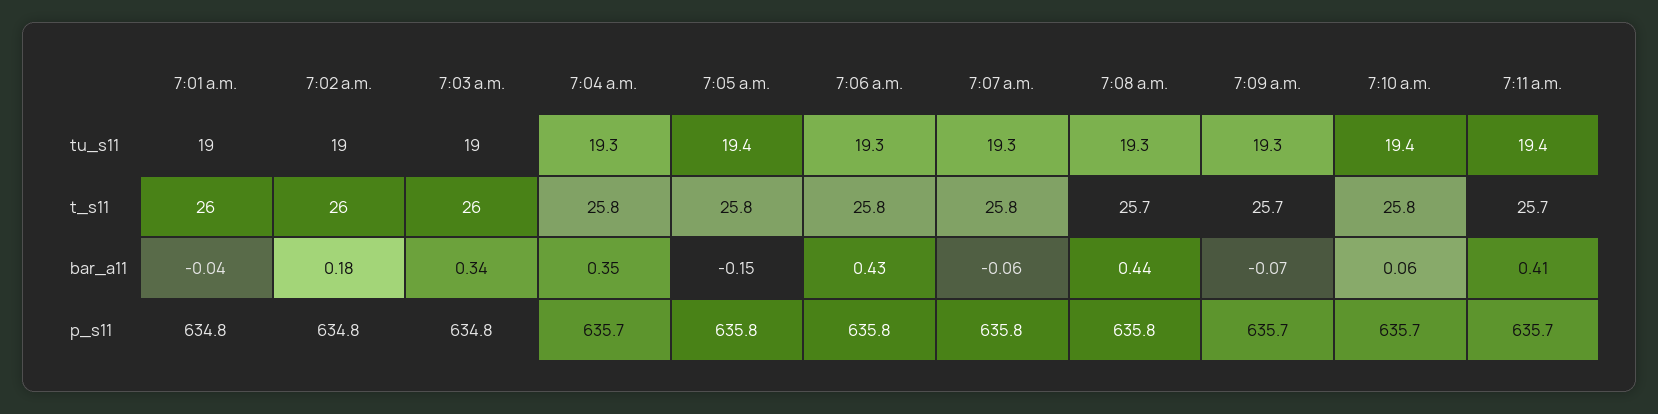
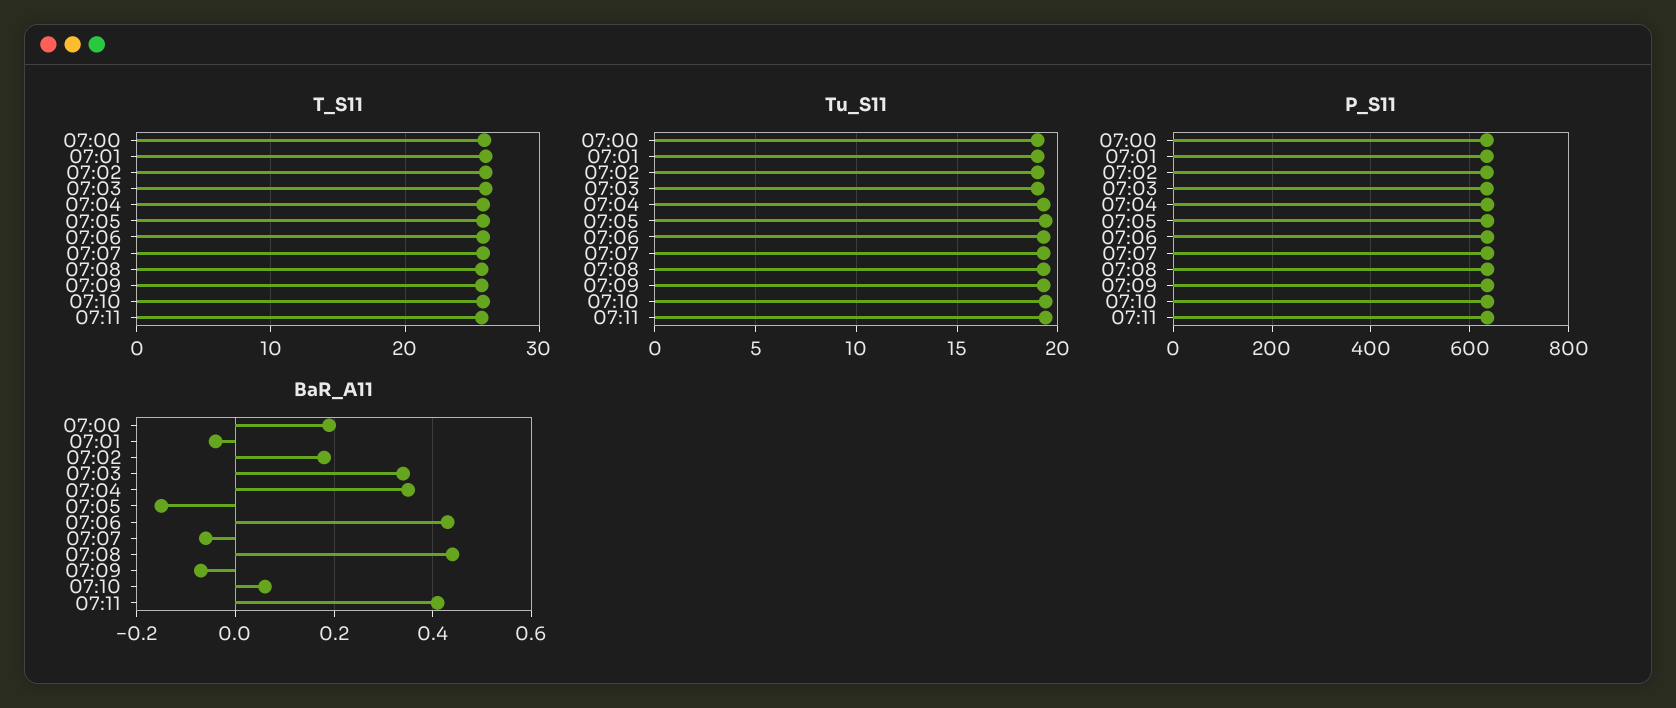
t_s11, 07:00: none -> 26
tu_s11, 07:00: none -> 19
p_s11, 07:00: none -> 640
bar_a11, 07:00: none -> 0.2

